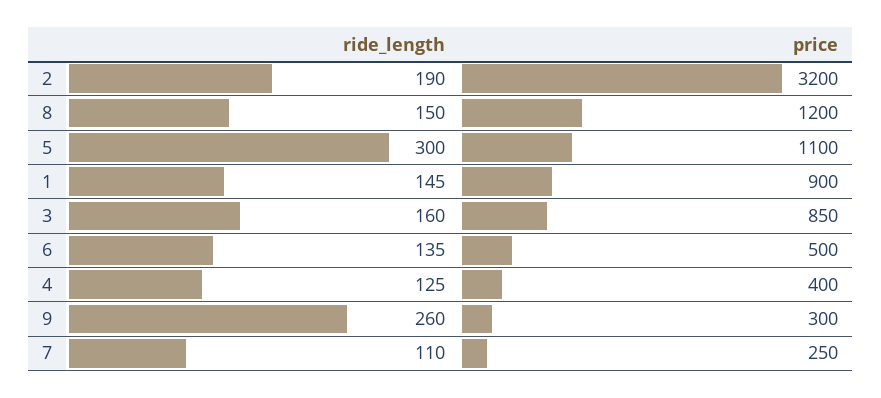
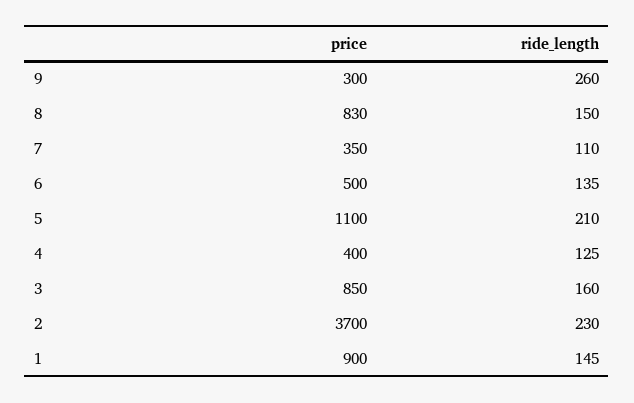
ride_length, 2: 190 -> 230
price, 2: 3200 -> 3700
price, 8: 1200 -> 830
ride_length, 5: 300 -> 210
price, 7: 250 -> 350

